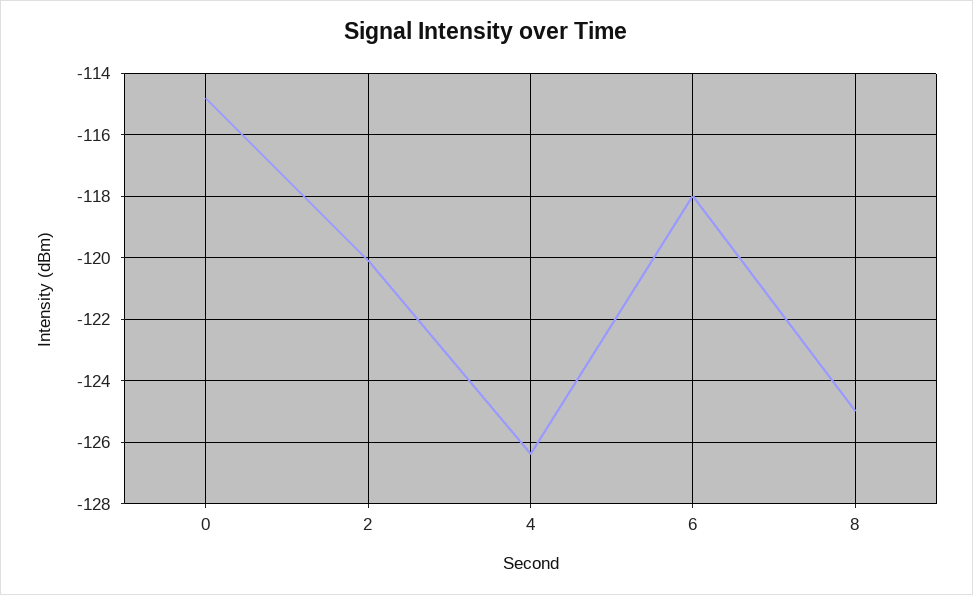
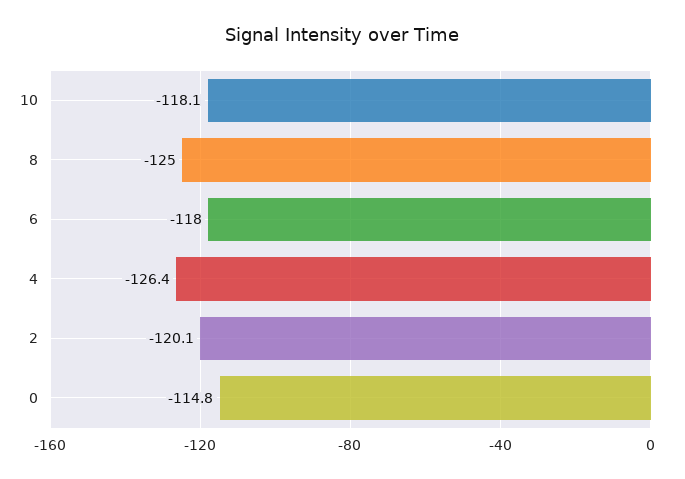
10: none -> -118.1

